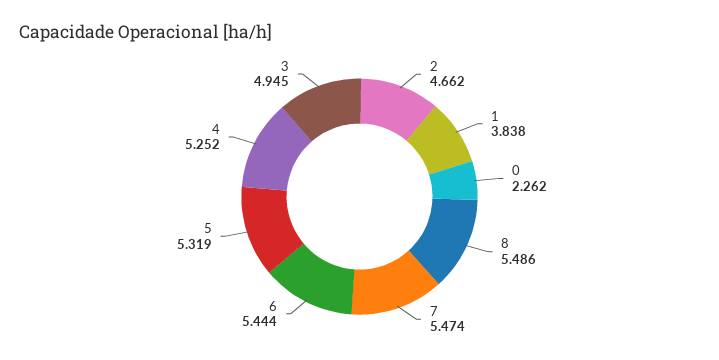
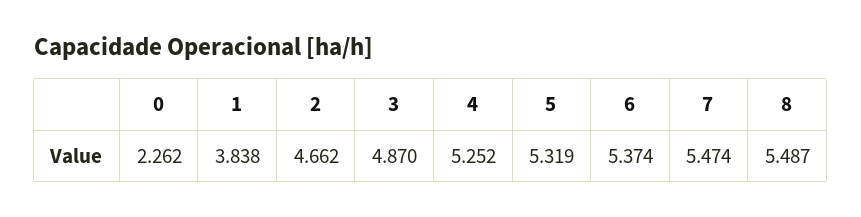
8: 5.486 -> 5.487
6: 5.444 -> 5.374
3: 4.945 -> 4.87

